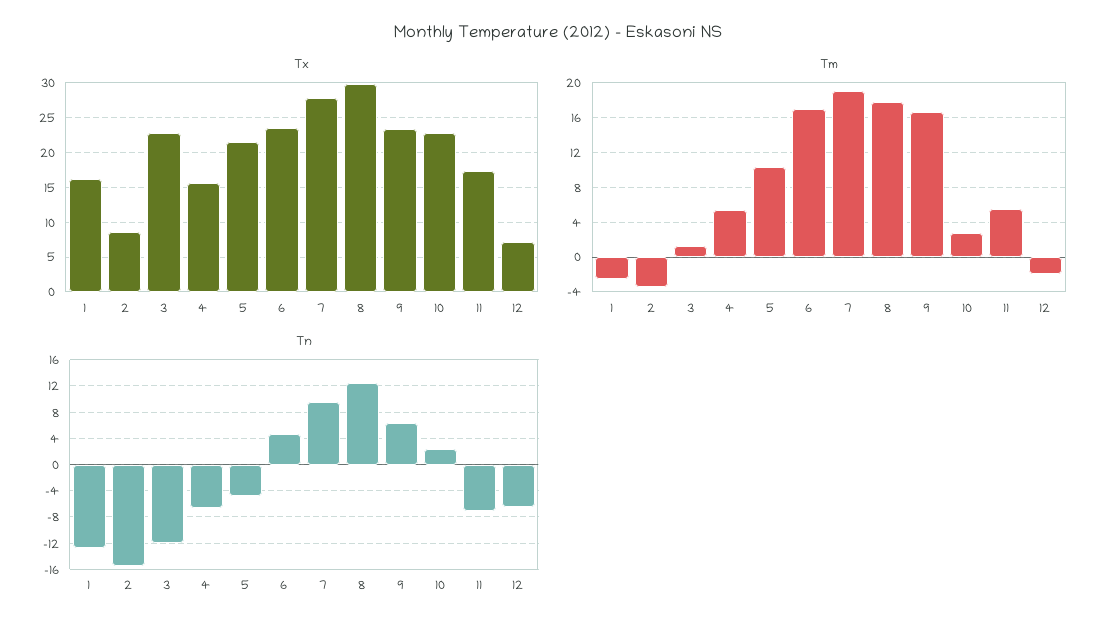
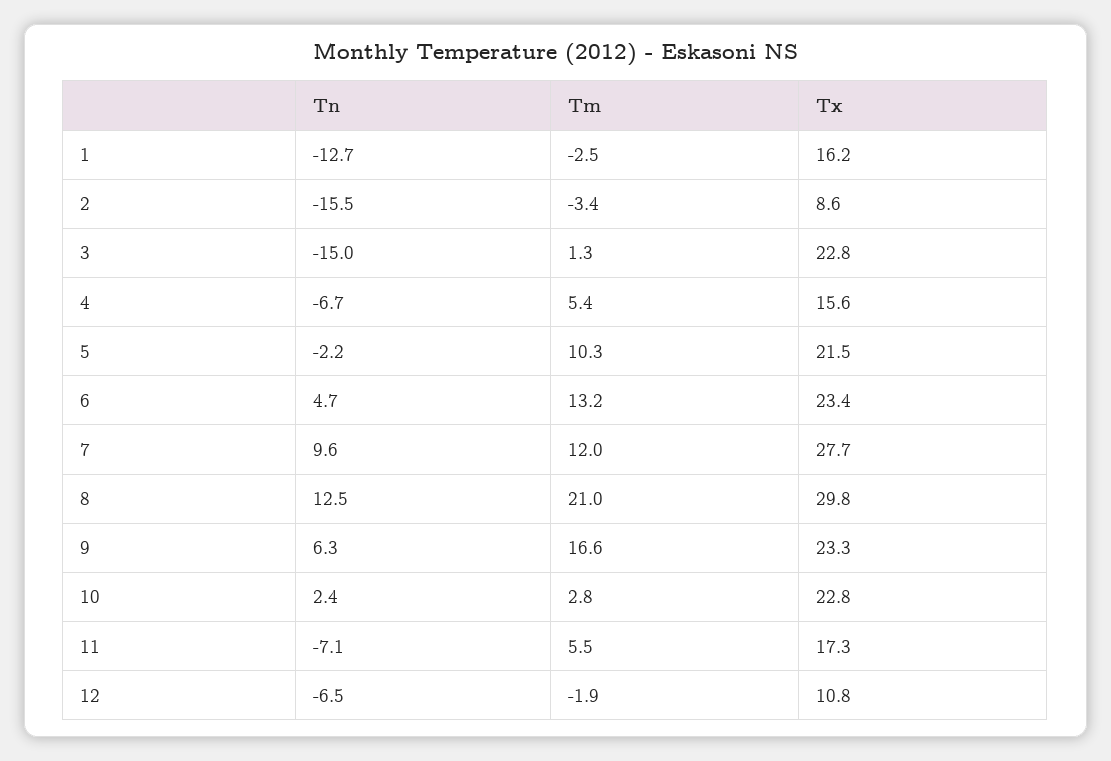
Tx, 12: 7 -> 10.8
Tm, 6: 17 -> 13.2
Tm, 7: 19 -> 12
Tm, 8: 18 -> 21
Tn, 3: -12 -> -15
Tn, 5: -5 -> -2.2

